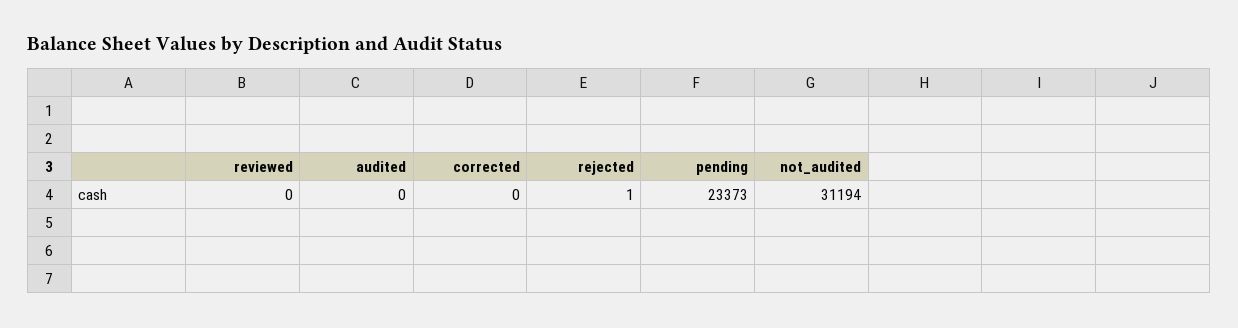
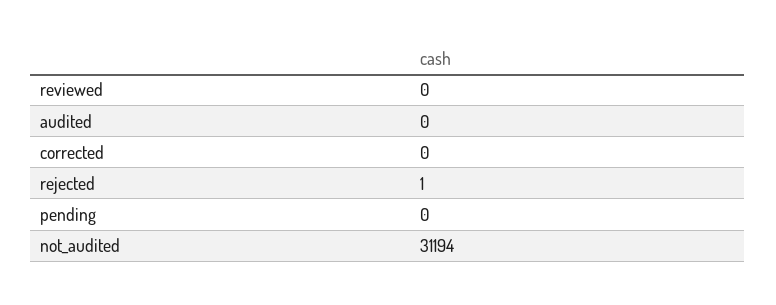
pending: 23373 -> 0

